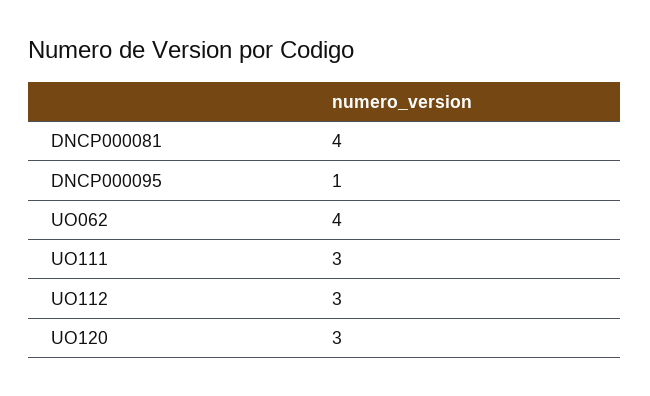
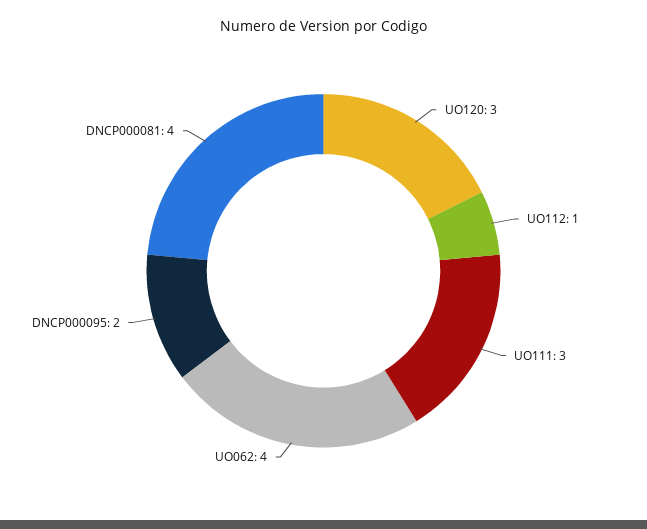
DNCP000095: 1 -> 2
UO112: 3 -> 1

